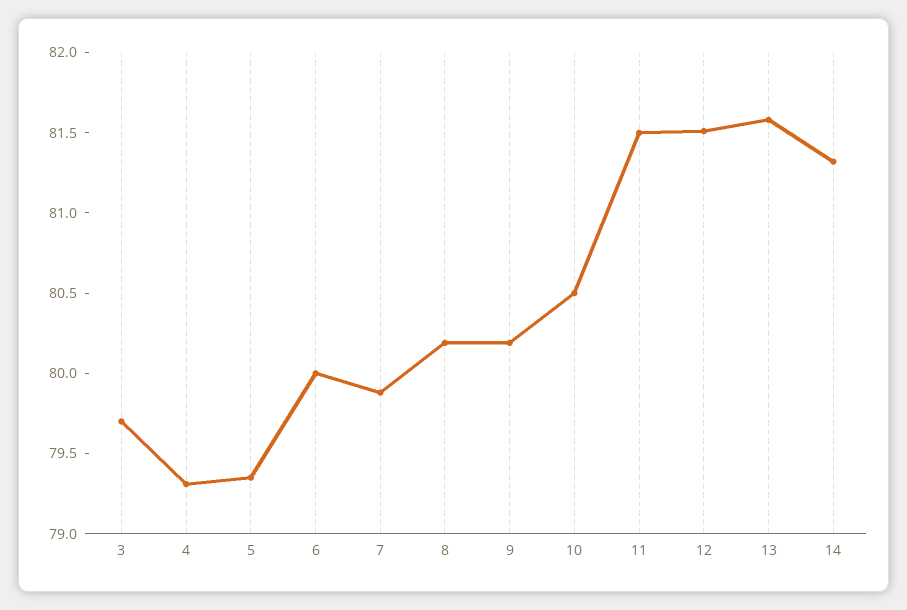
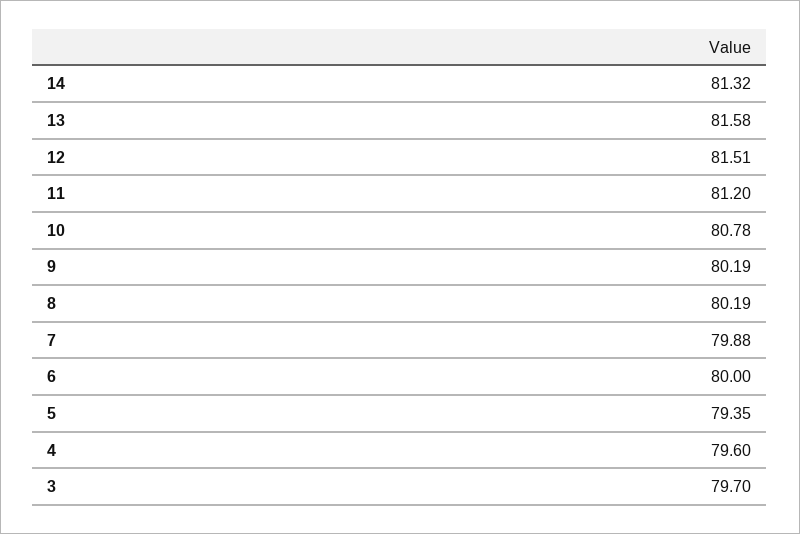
4: 79.3 -> 79.6
10: 80.5 -> 80.78
11: 81.5 -> 81.2

